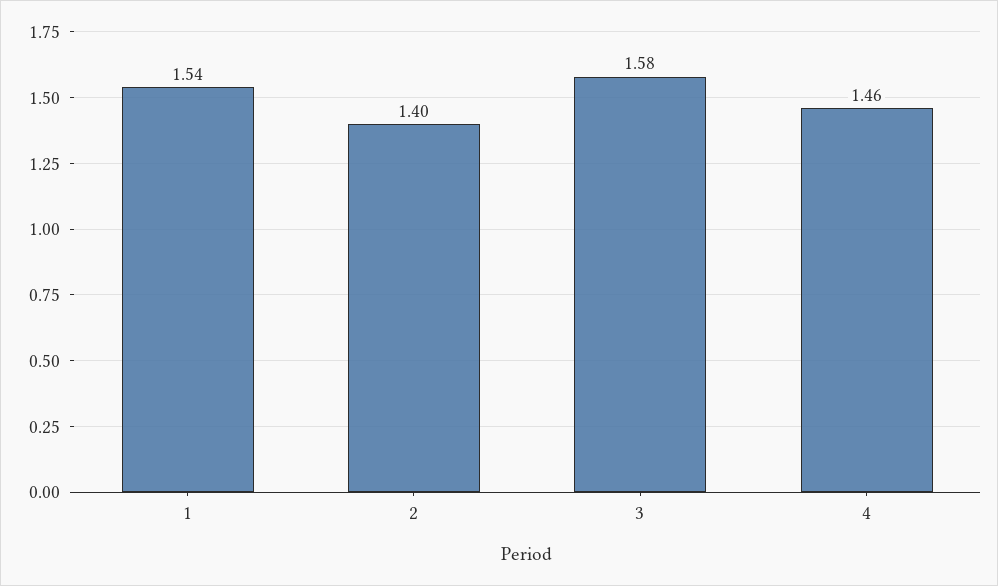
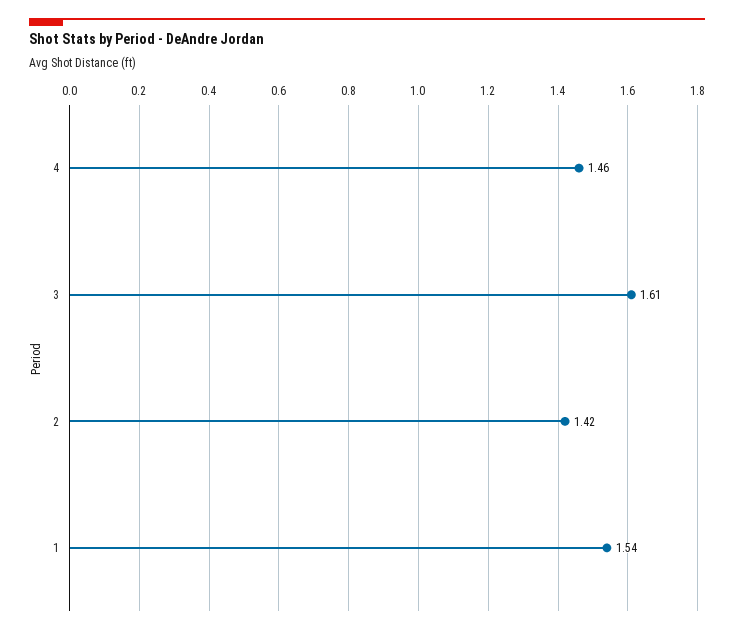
2: 1.4 -> 1.42
3: 1.58 -> 1.61

